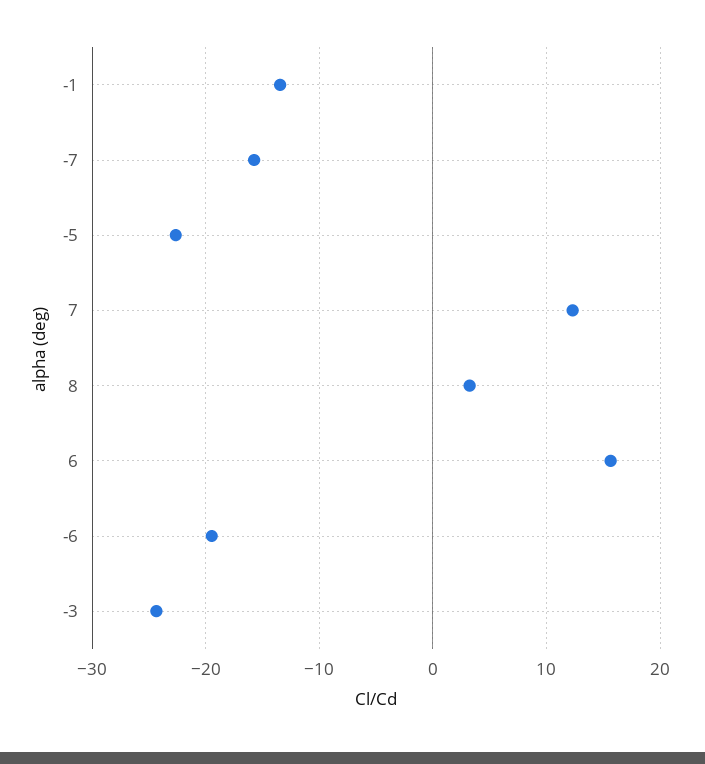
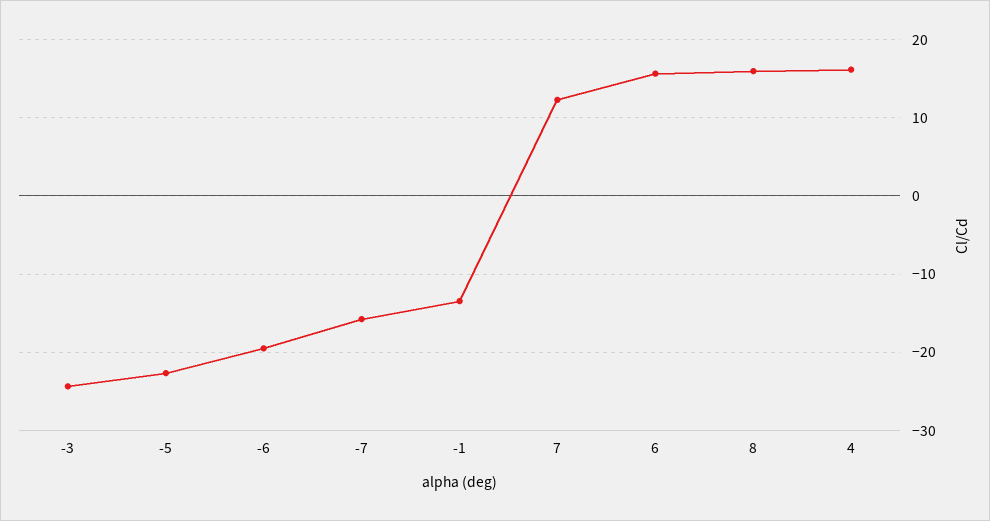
8: 3 -> 16
4: none -> 16

